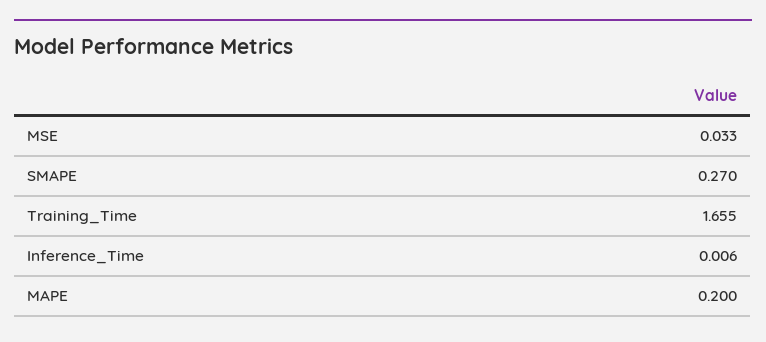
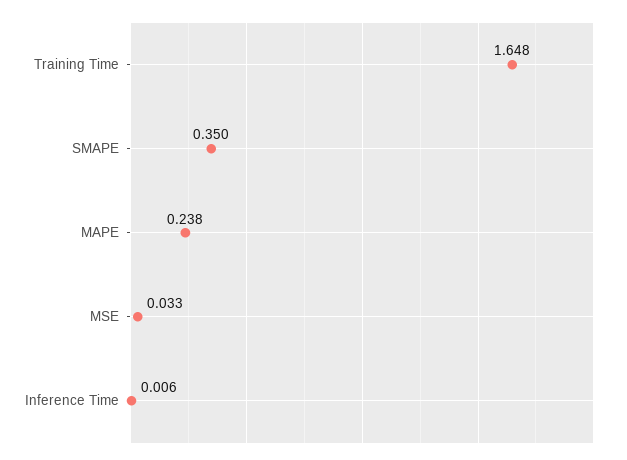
SMAPE: 0.27 -> 0.35
Training_Time: 1.655 -> 1.648
MAPE: 0.2 -> 0.238

